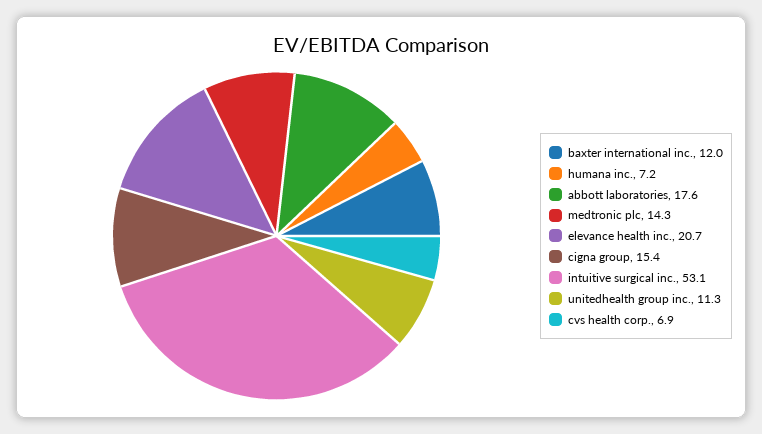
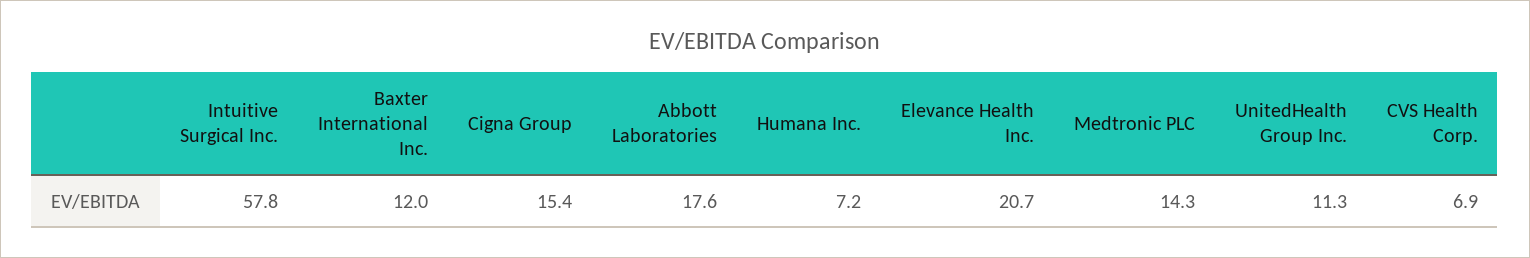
intuitive surgical inc.: 53.1 -> 57.8

